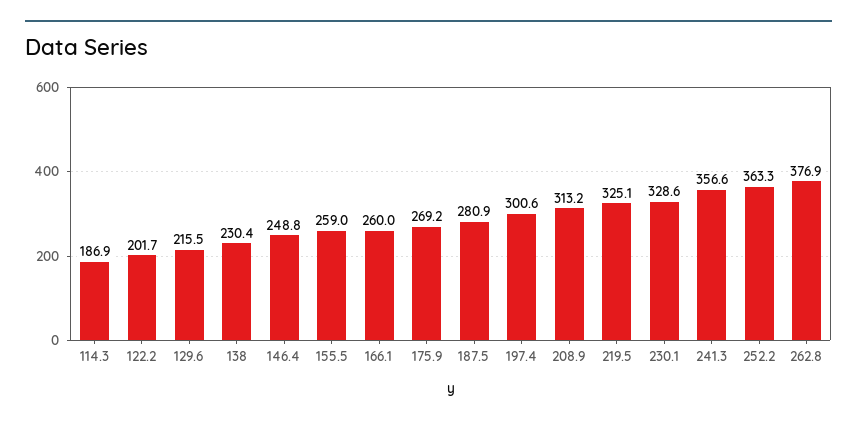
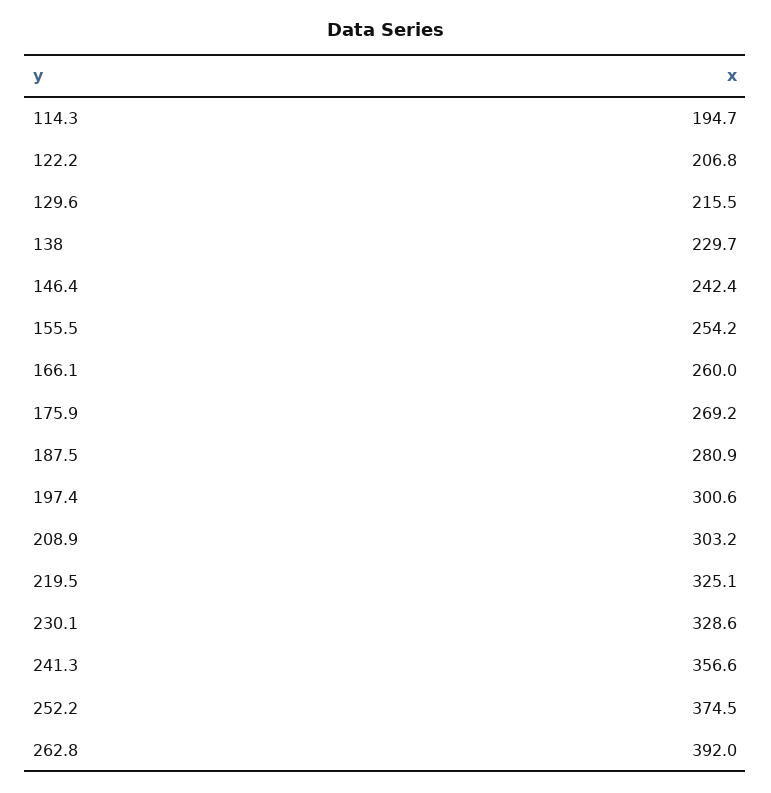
114.3: 186.9 -> 194.7
122.2: 201.7 -> 206.8
138: 230.4 -> 229.7
146.4: 248.8 -> 242.4
155.5: 259 -> 254.2
208.9: 313.2 -> 303.2
252.2: 363.3 -> 374.5
262.8: 376.9 -> 392

